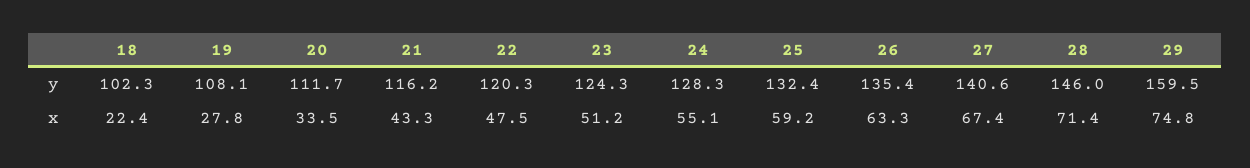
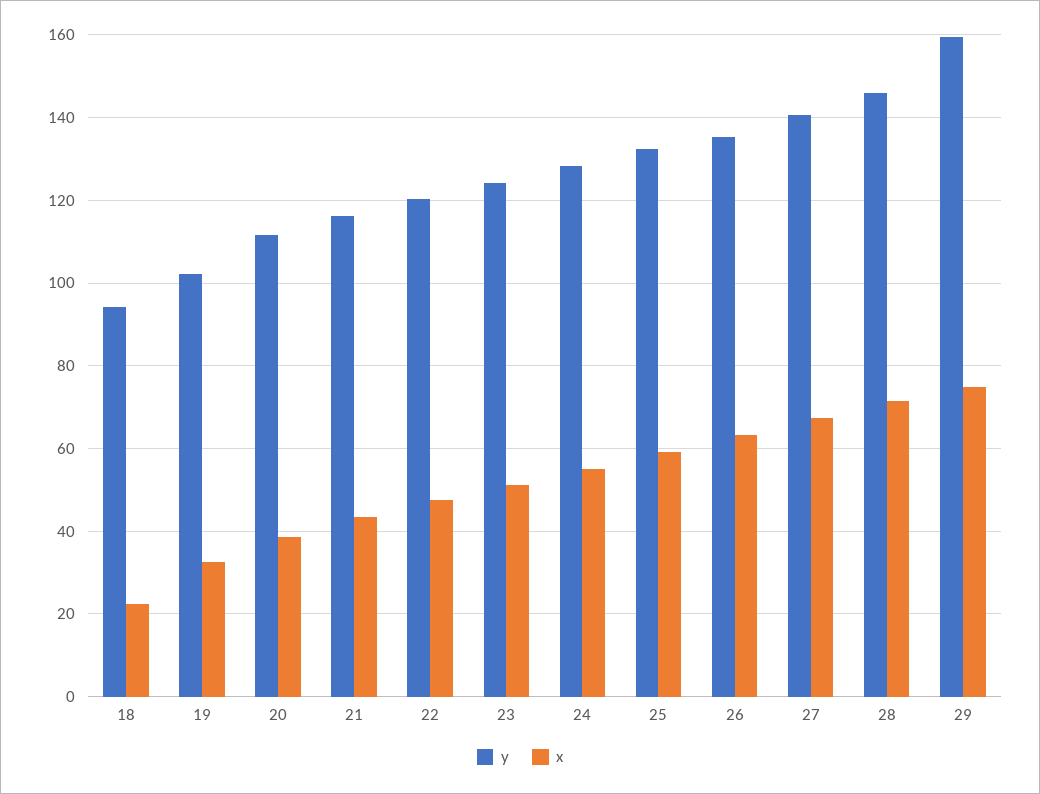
y, 18: 102.3 -> 94
y, 19: 108.1 -> 102
x, 19: 27.8 -> 32
x, 20: 33.5 -> 38

